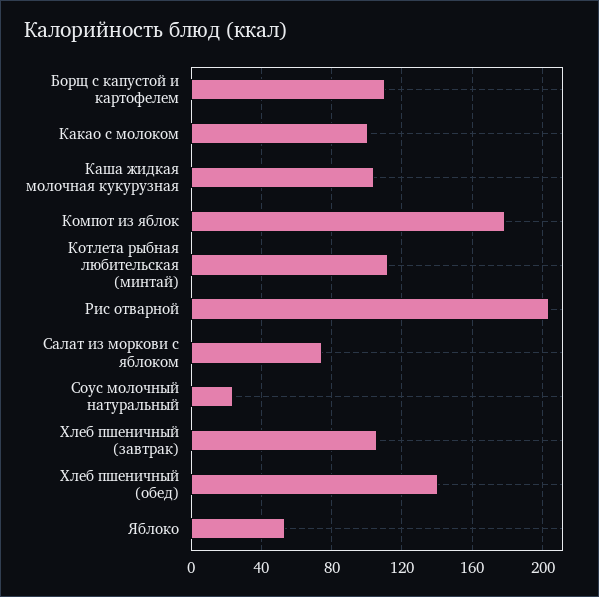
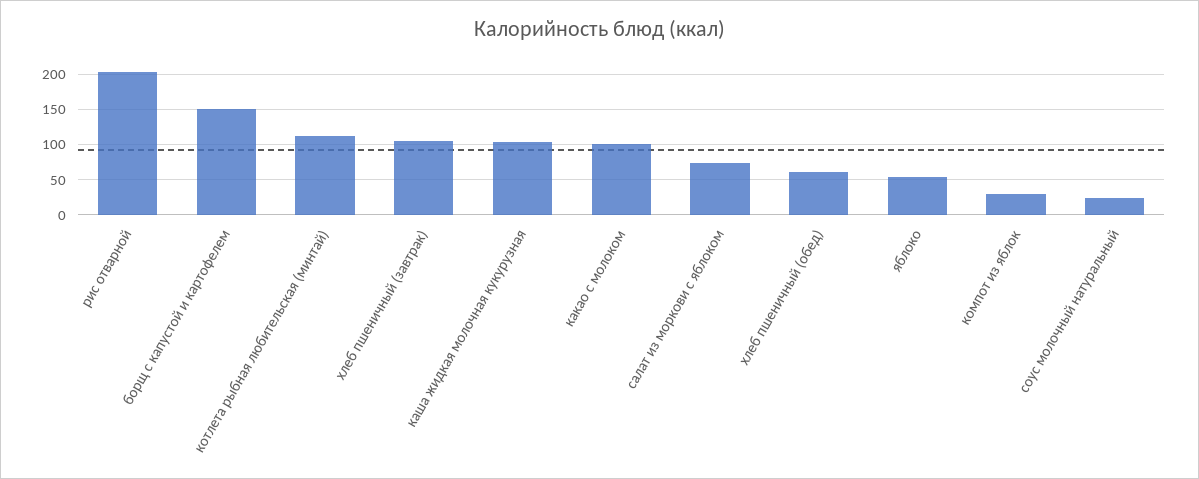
Борщ с капустой и картофелем: 110 -> 150
Компот из яблок: 180 -> 30
Хлеб пшеничный (обед): 140 -> 60

